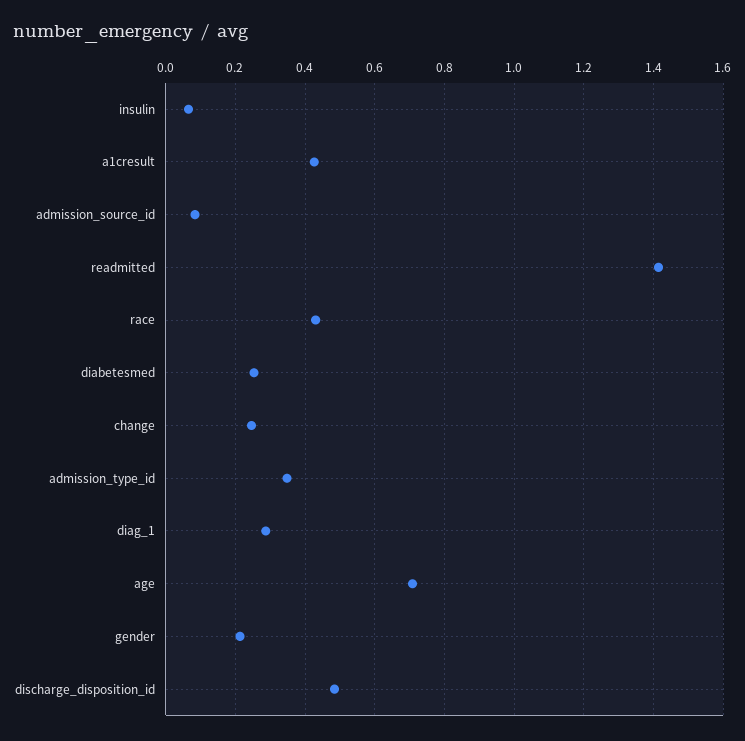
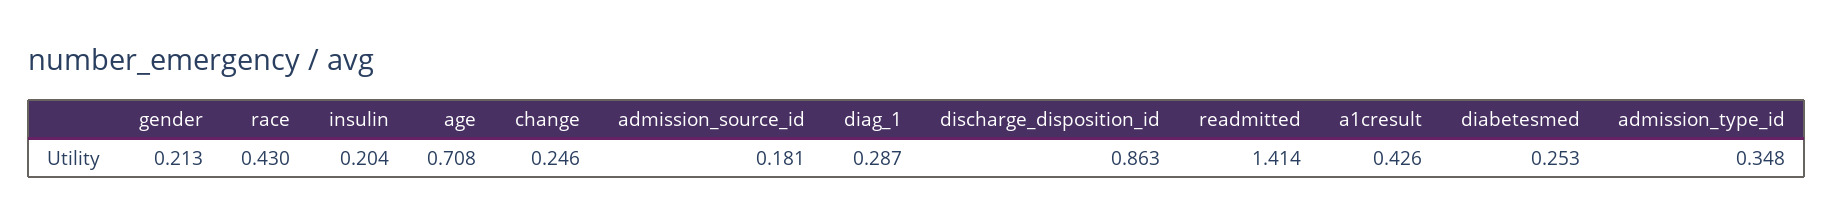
insulin: 0.06 -> 0.204
admission_source_id: 0.08 -> 0.181
discharge_disposition_id: 0.48 -> 0.863

